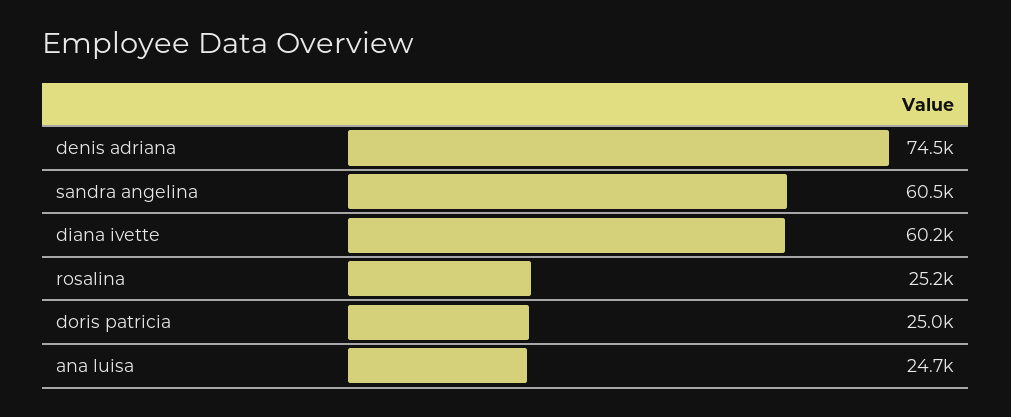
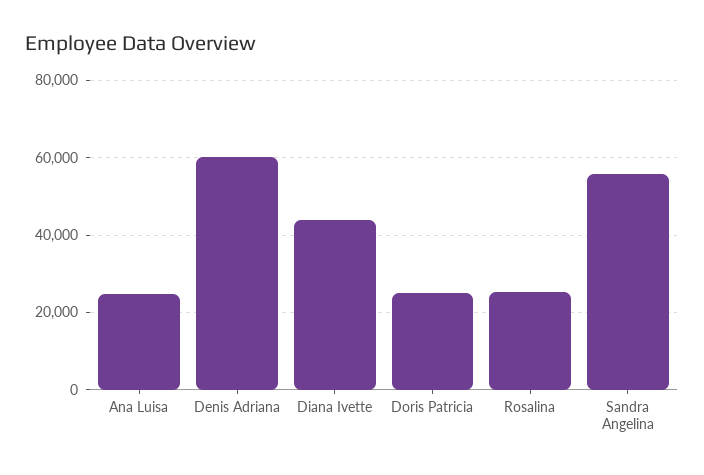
denis adriana: 74500 -> 60000
sandra angelina: 60500 -> 56000
diana ivette: 60200 -> 44000

